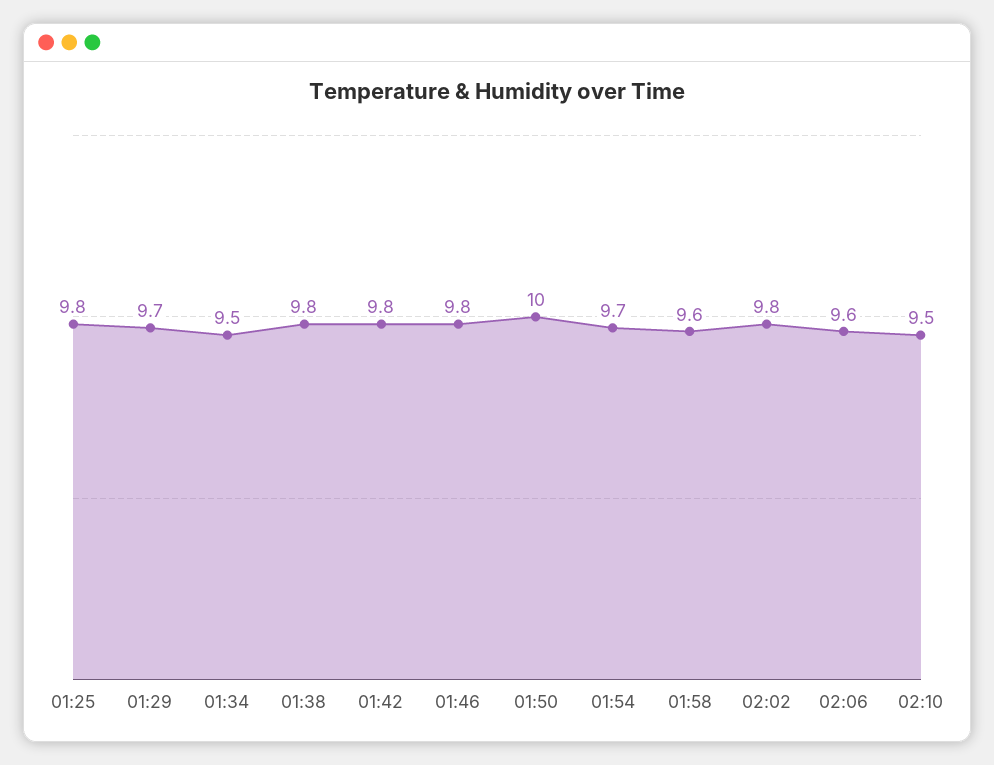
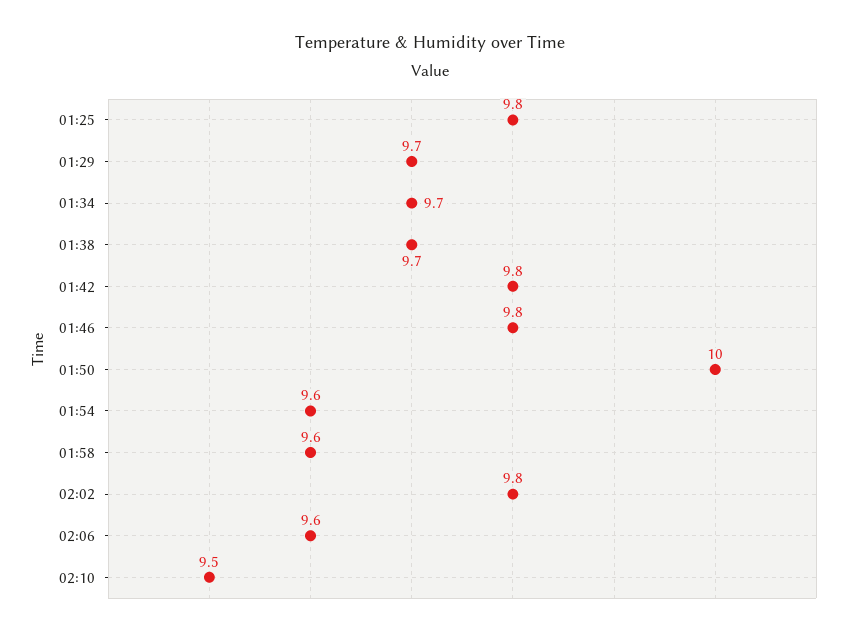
01:34: 9.5 -> 9.7
01:38: 9.8 -> 9.7
01:54: 9.7 -> 9.6

